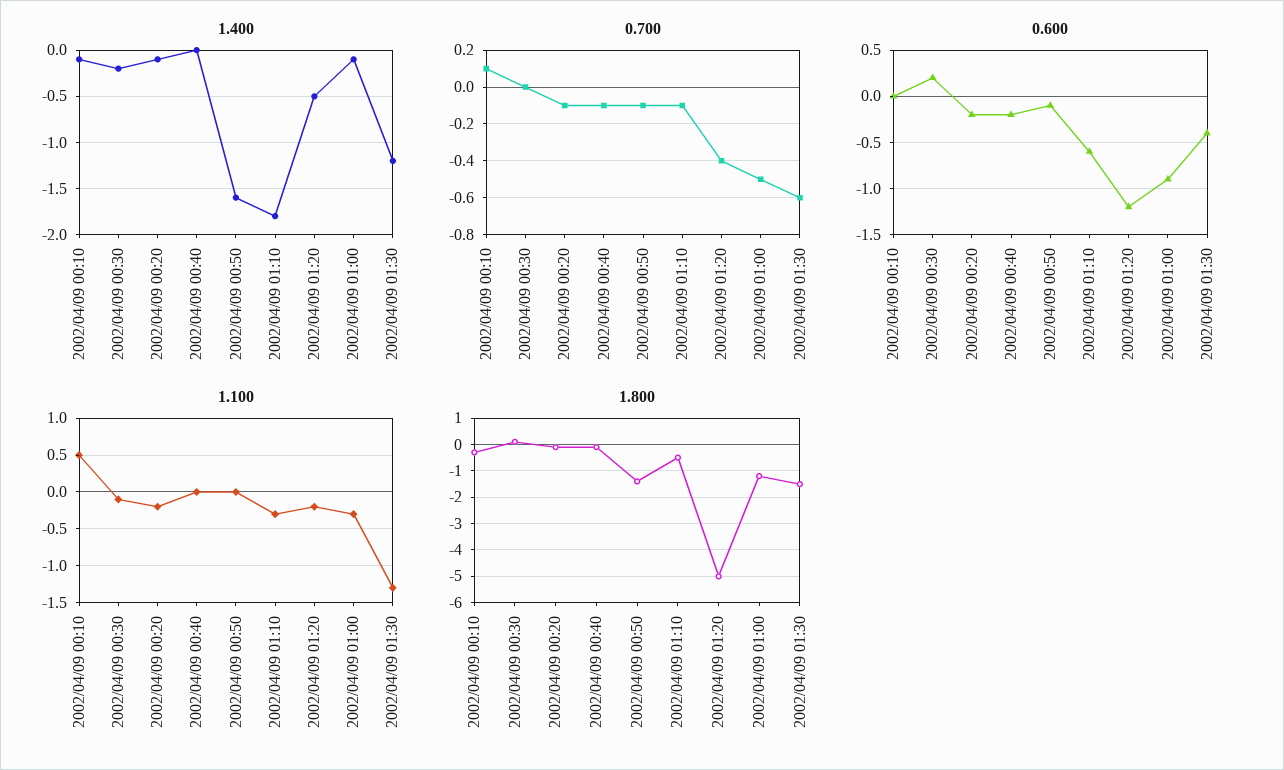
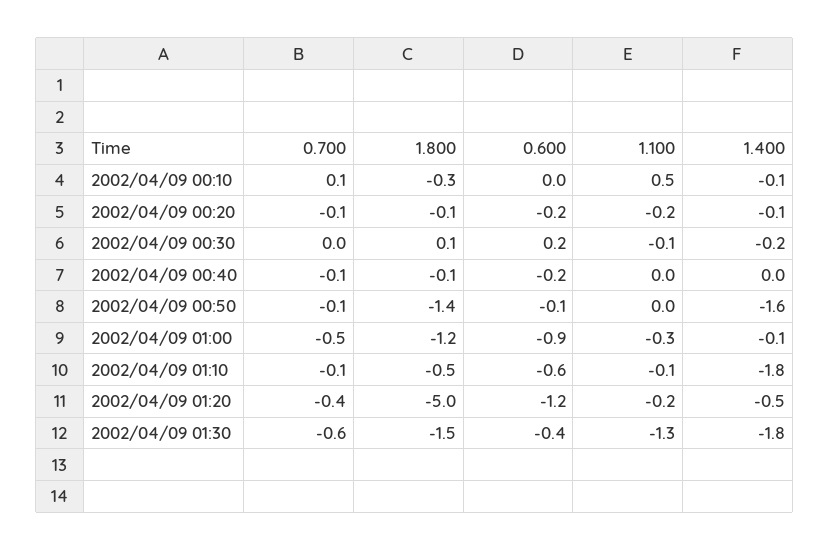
1.400, 2002/04/09 01:30: -1.2 -> -1.8
1.100, 2002/04/09 01:10: -0.3 -> -0.1

